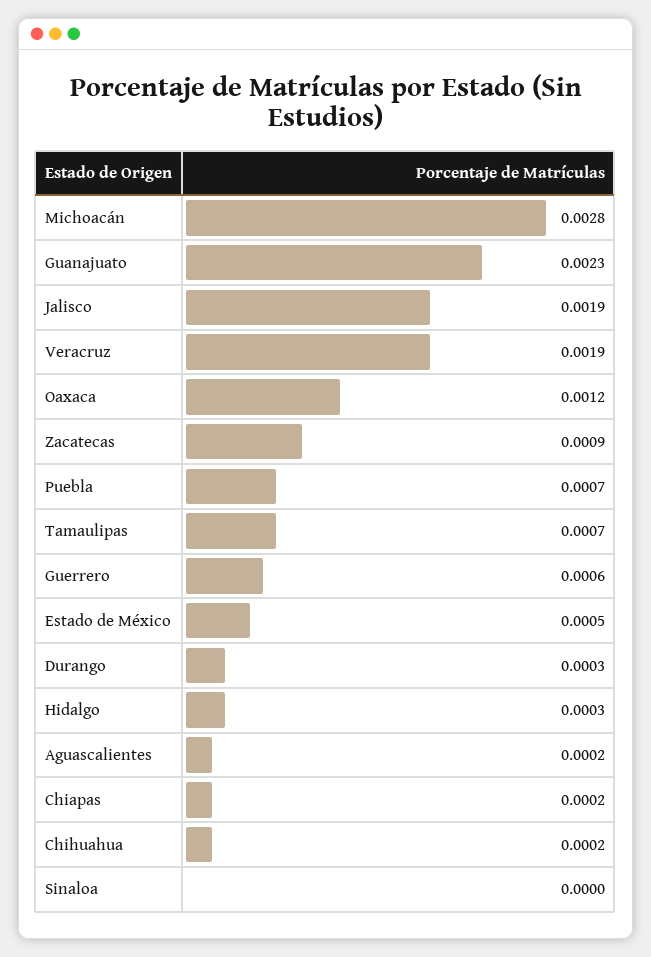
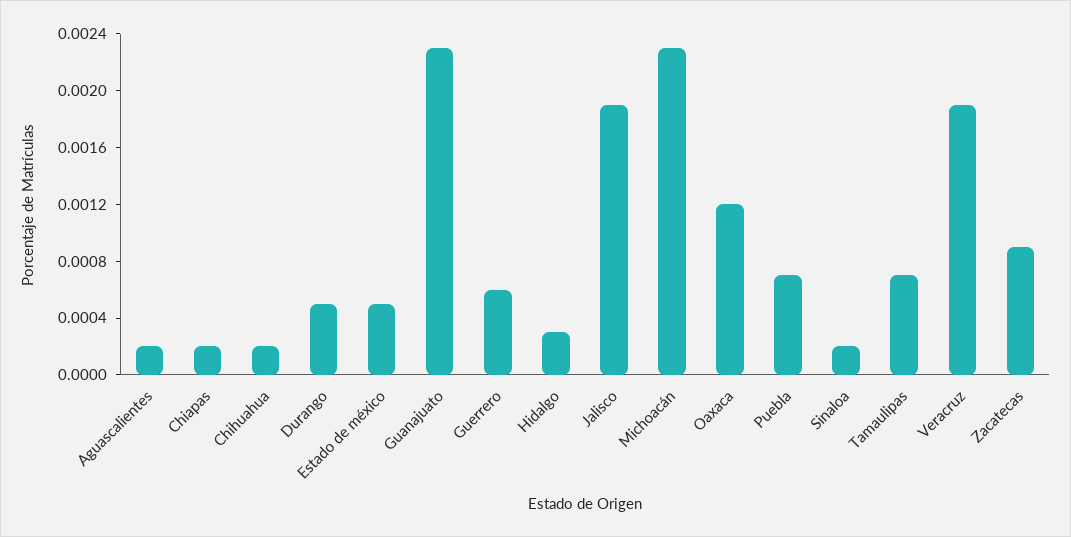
Michoacán: 0.0028 -> 0.0023
Durango: 0.0003 -> 0.0005
Sinaloa: 0 -> 0.0002

